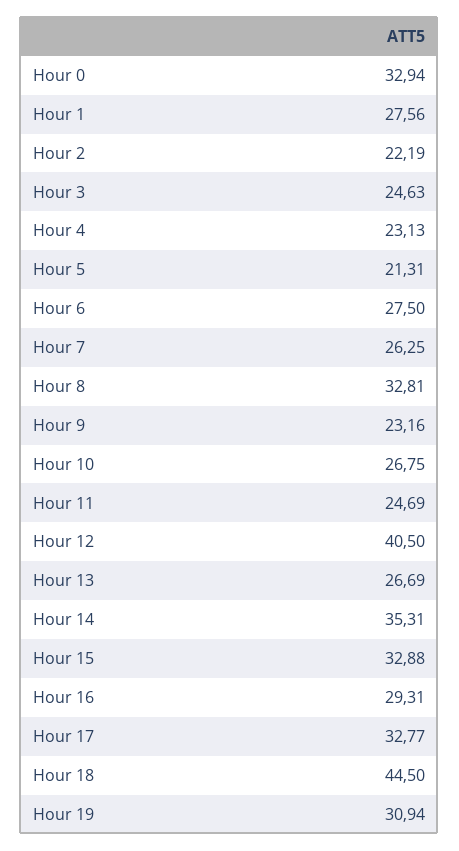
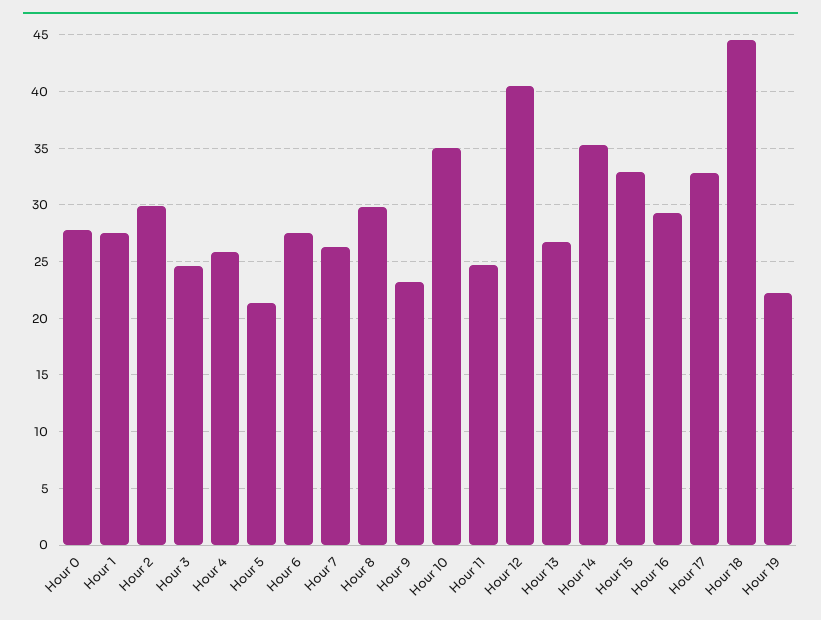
Hour 0: 32.94 -> 28
Hour 2: 22.19 -> 30
Hour 4: 23.13 -> 26
Hour 8: 32.81 -> 30
Hour 10: 26.75 -> 35
Hour 19: 30.94 -> 22

